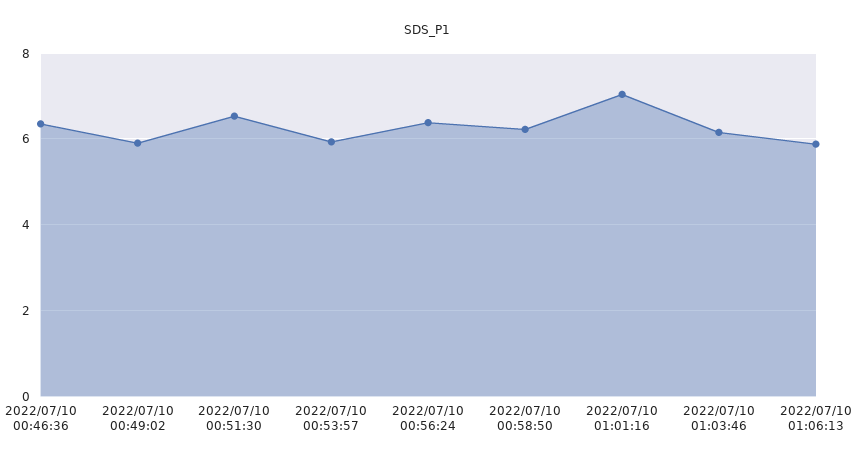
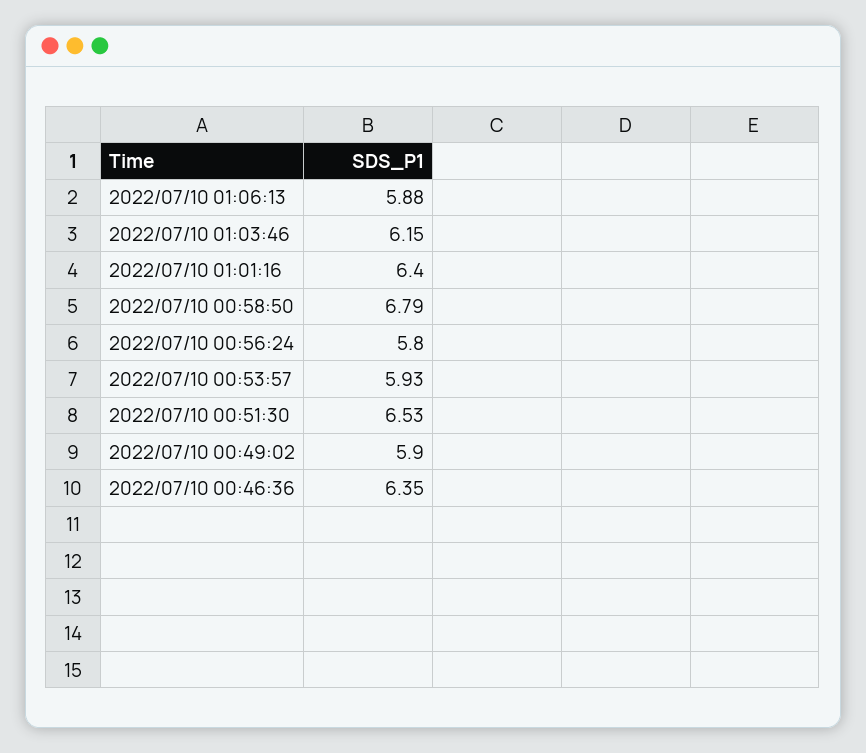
2022/07/10 00:56:24: 6.4 -> 5.8
2022/07/10 00:58:50: 6.2 -> 6.79
2022/07/10 01:01:16: 7 -> 6.4

